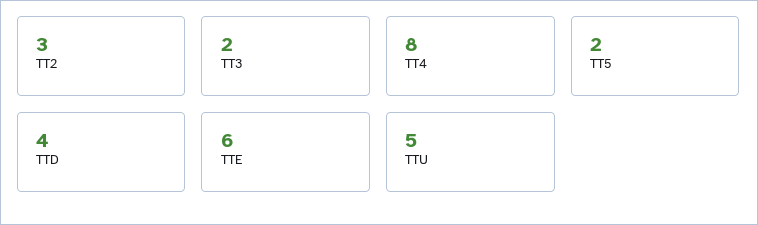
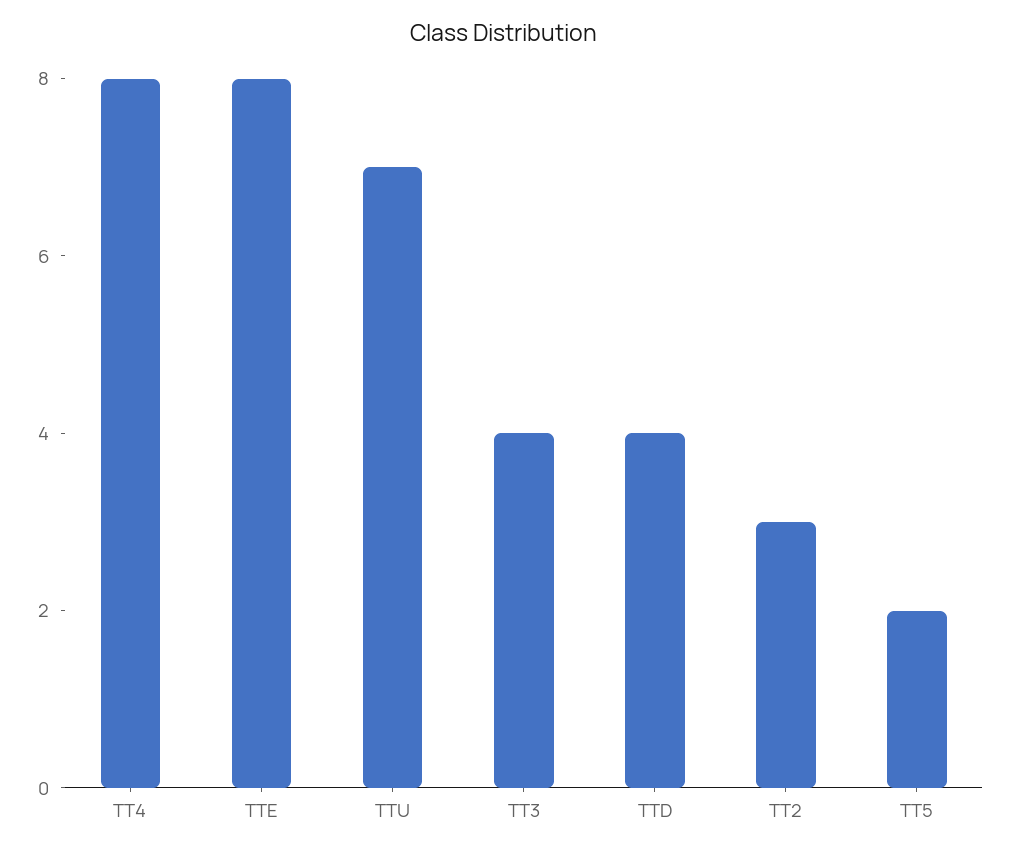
TT3: 2 -> 4
TTE: 6 -> 8
TTU: 5 -> 7

